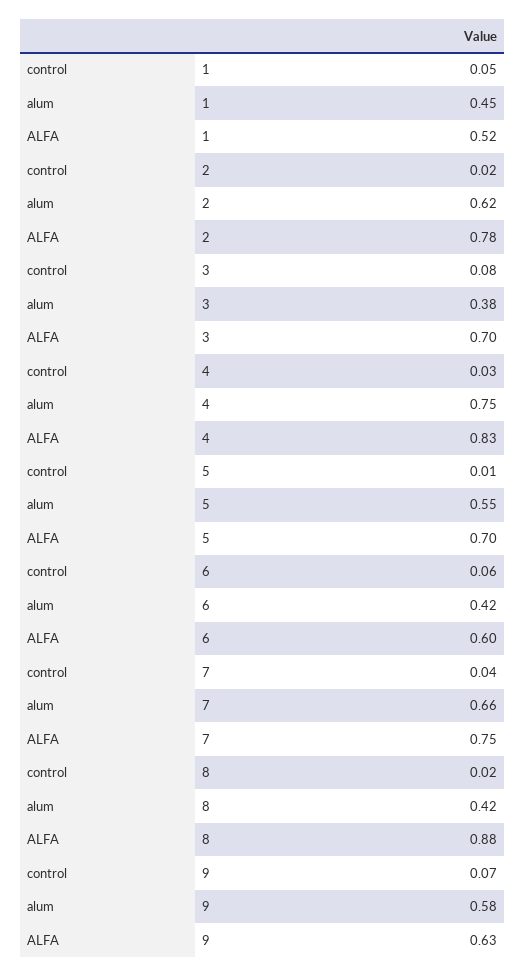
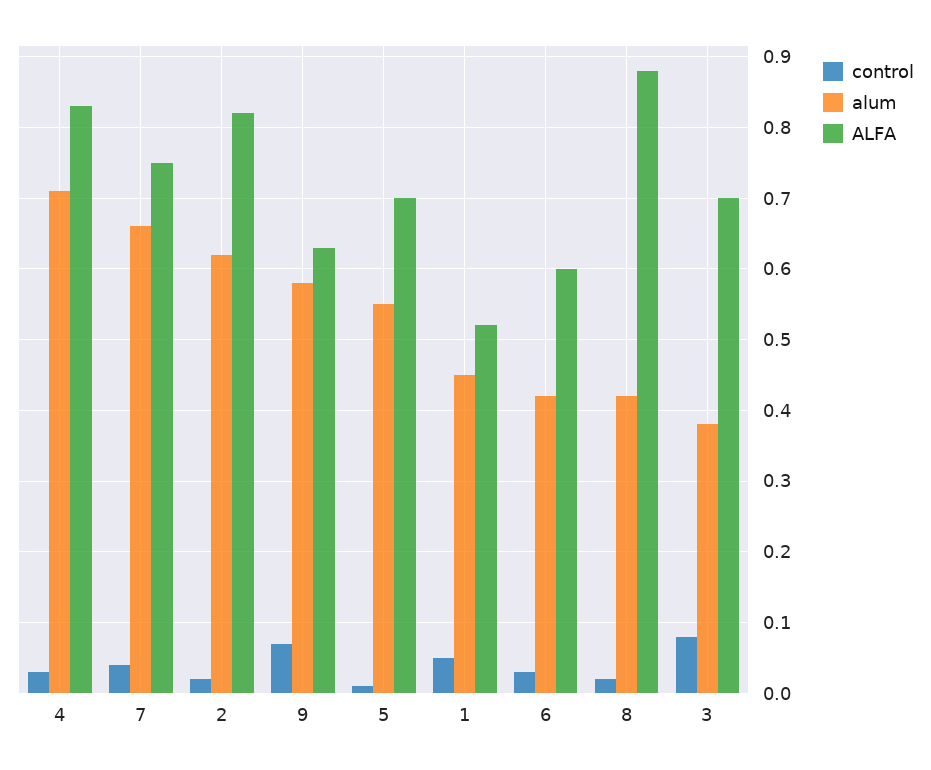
ALFA, 2: 0.78 -> 0.82
alum, 4: 0.75 -> 0.71
control, 6: 0.06 -> 0.03

